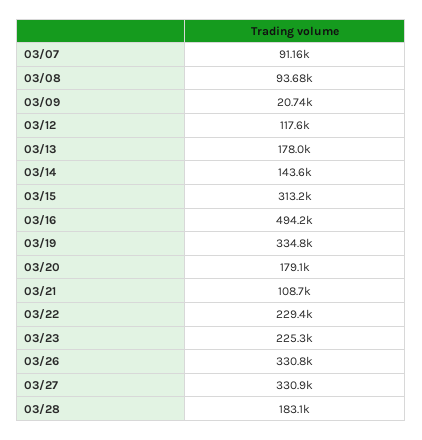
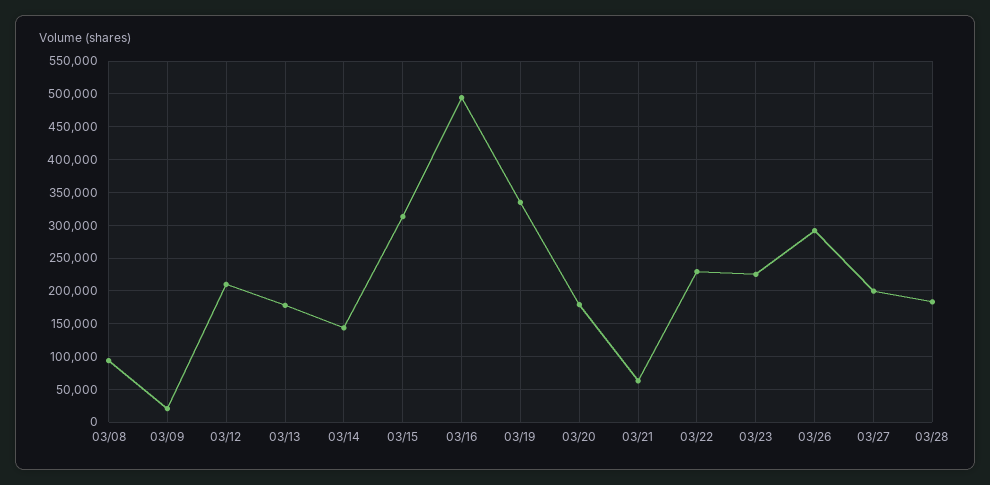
03/07: 91160 -> none
03/12: 117600 -> 210000
03/21: 108700 -> 60000
03/26: 330800 -> 290000
03/27: 330900 -> 200000

